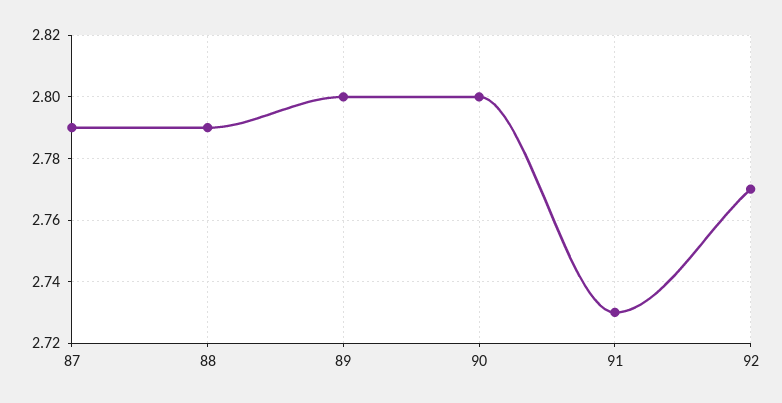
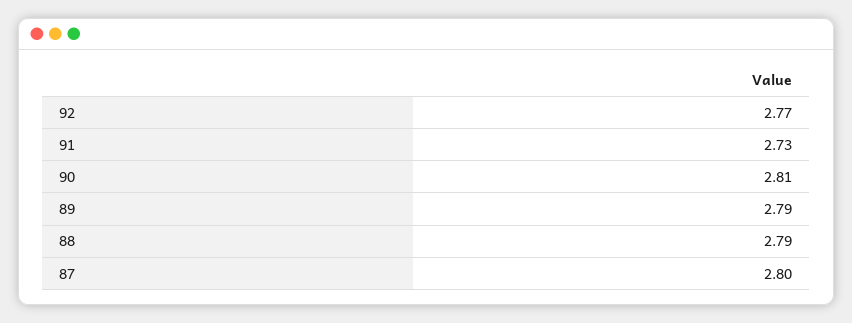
87: 2.79 -> 2.8
89: 2.8 -> 2.79
90: 2.8 -> 2.81

